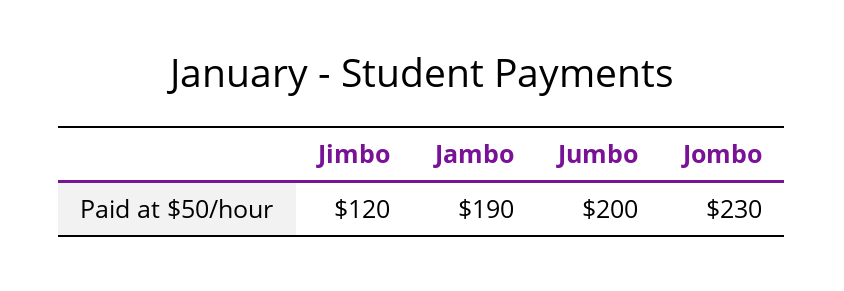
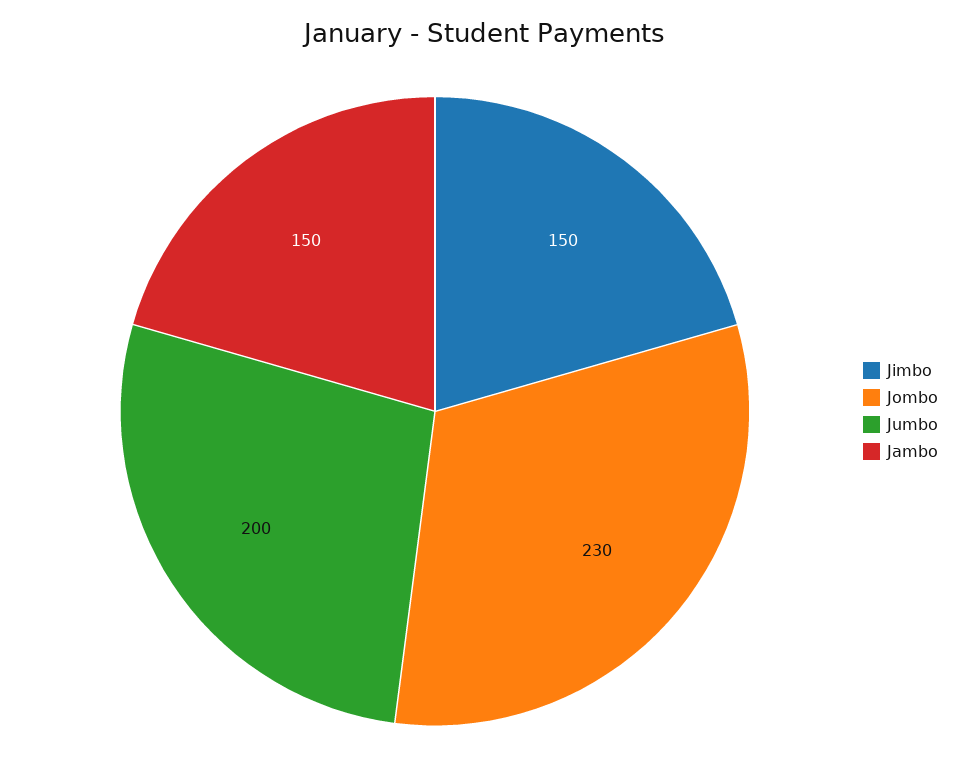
Jimbo: 120 -> 150
Jambo: 190 -> 150

